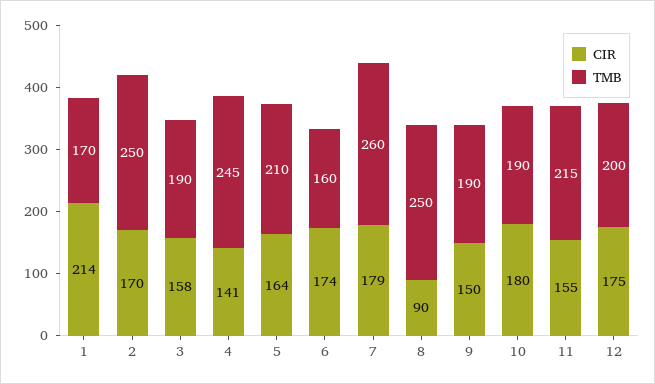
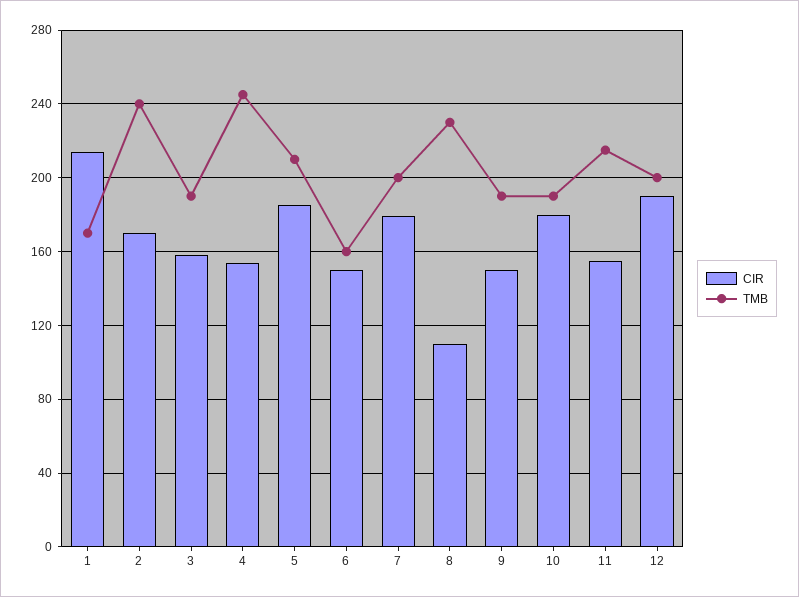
TMB, 2: 250 -> 240
CIR, 4: 141 -> 155
CIR, 5: 164 -> 185
CIR, 6: 174 -> 150
TMB, 7: 260 -> 200
CIR, 8: 90 -> 110
TMB, 8: 250 -> 230
CIR, 12: 175 -> 190

